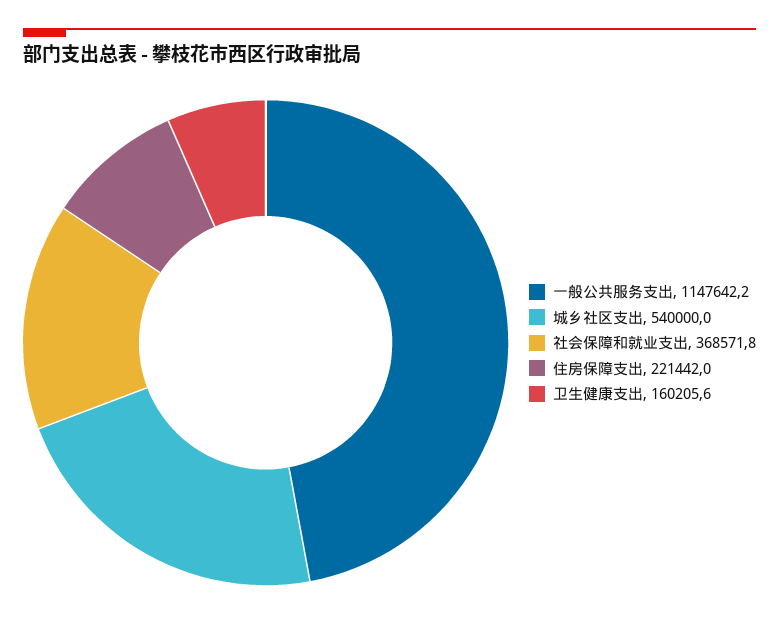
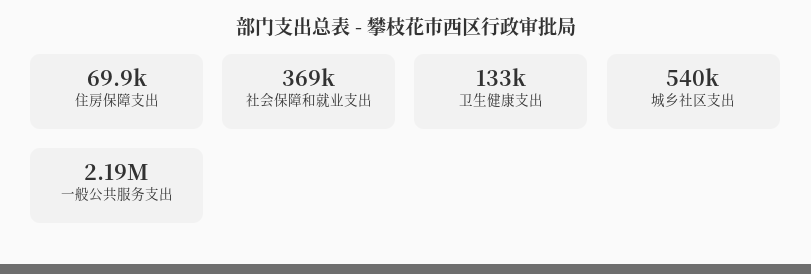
一般公共服务支出: 1147642.2 -> 2190000
住房保障支出: 221442 -> 69900
卫生健康支出: 160205.6 -> 133000

